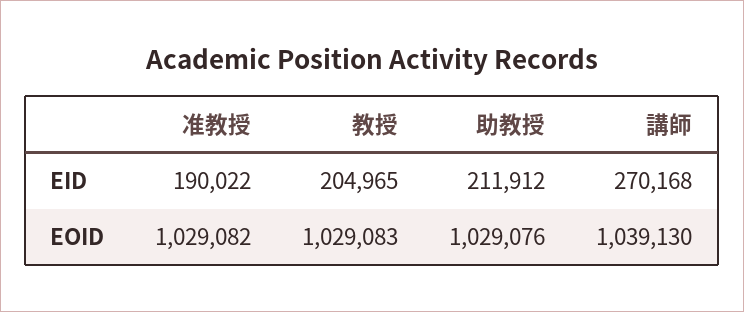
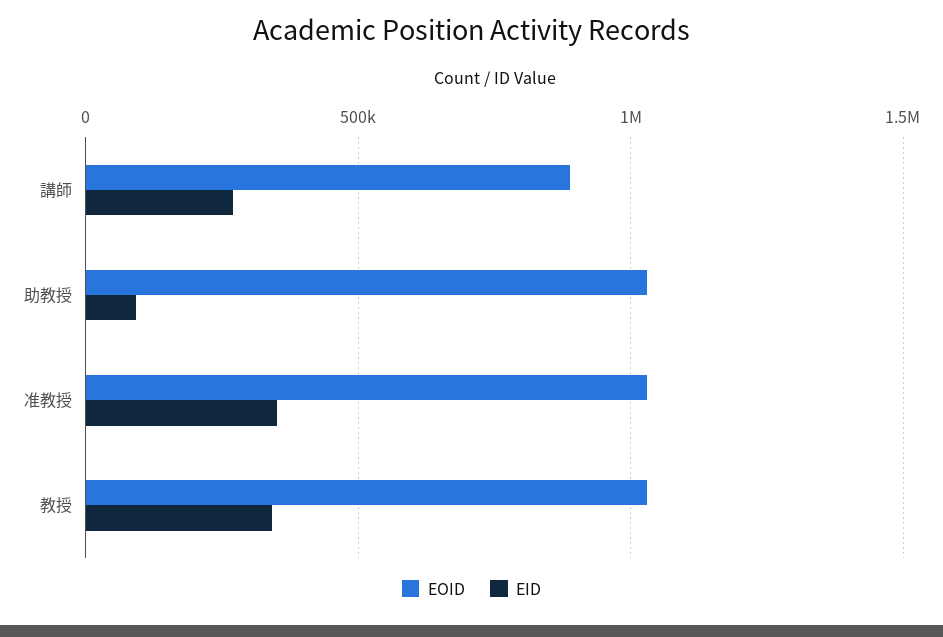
EID, 准教授: 190022 -> 350000
EID, 教授: 204965 -> 350000
EID, 助教授: 211912 -> 100000
EOID, 講師: 1039130 -> 900000

